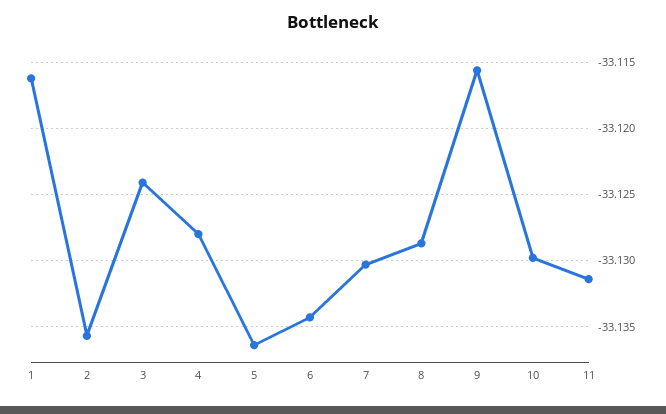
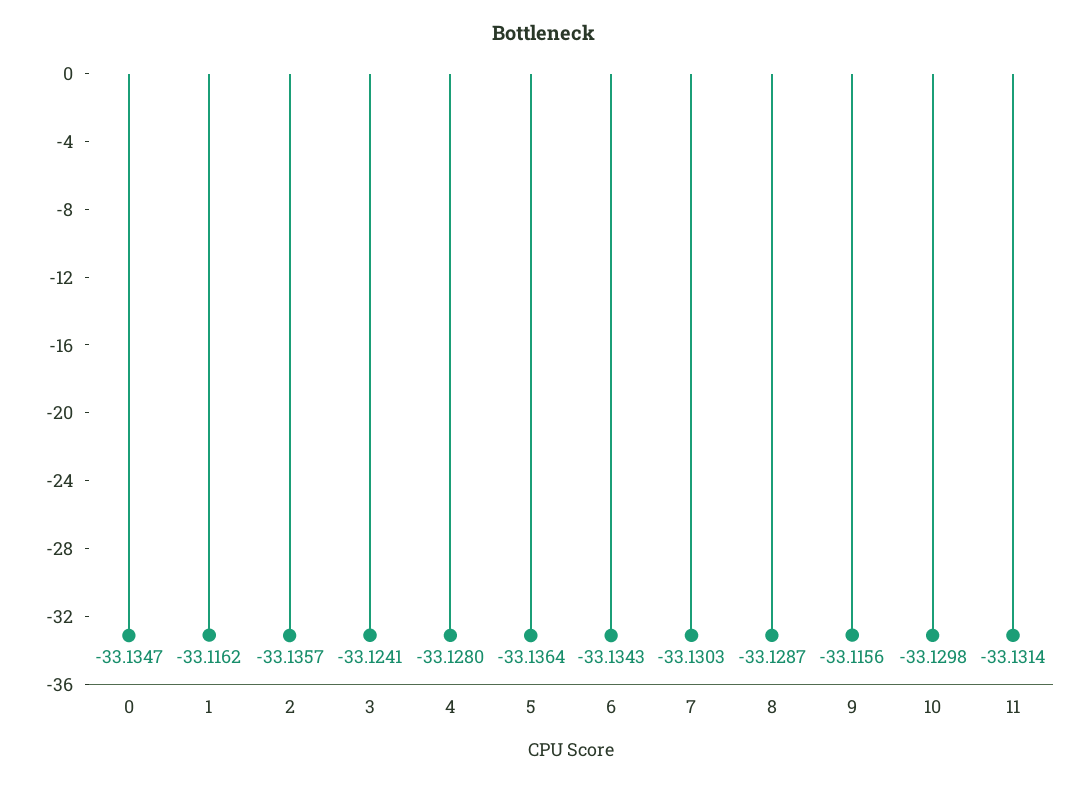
0: none -> -33.1347

